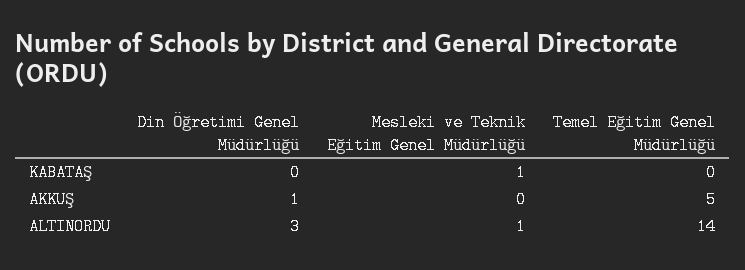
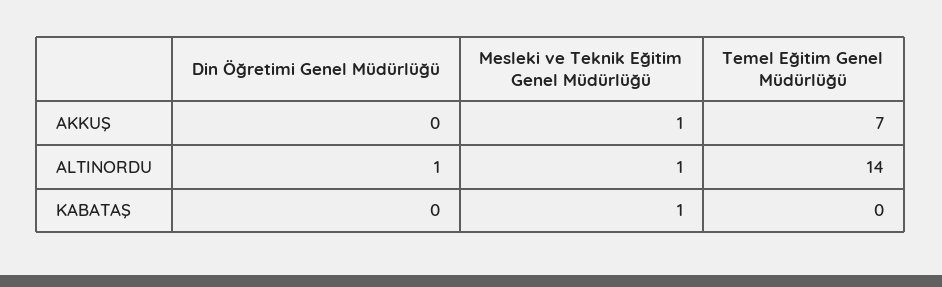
Din Öğretimi Genel Müdürlüğü, AKKUŞ: 1 -> 0
Mesleki ve Teknik Eğitim Genel Müdürlüğü, AKKUŞ: 0 -> 1
Temel Eğitim Genel Müdürlüğü, AKKUŞ: 5 -> 7
Din Öğretimi Genel Müdürlüğü, ALTINORDU: 3 -> 1

